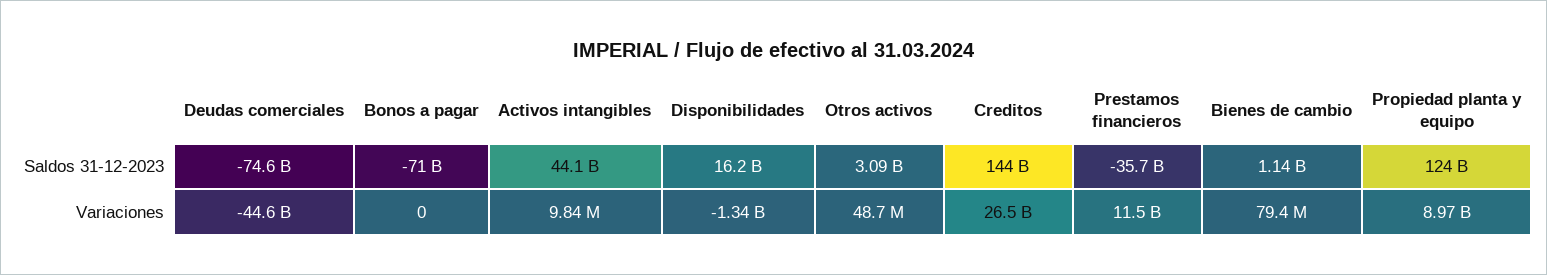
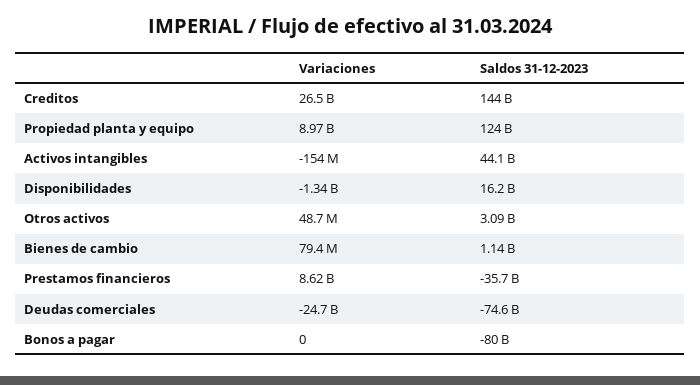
Bonos a pagar, Saldos 31-12-2023: -71000000000 -> -80000000000
Deudas comerciales, Variaciones: -44600000000 -> -24700000000
Activos intangibles, Variaciones: 9840000 -> -154000000
Prestamos financieros, Variaciones: 11500000000 -> 8620000000

